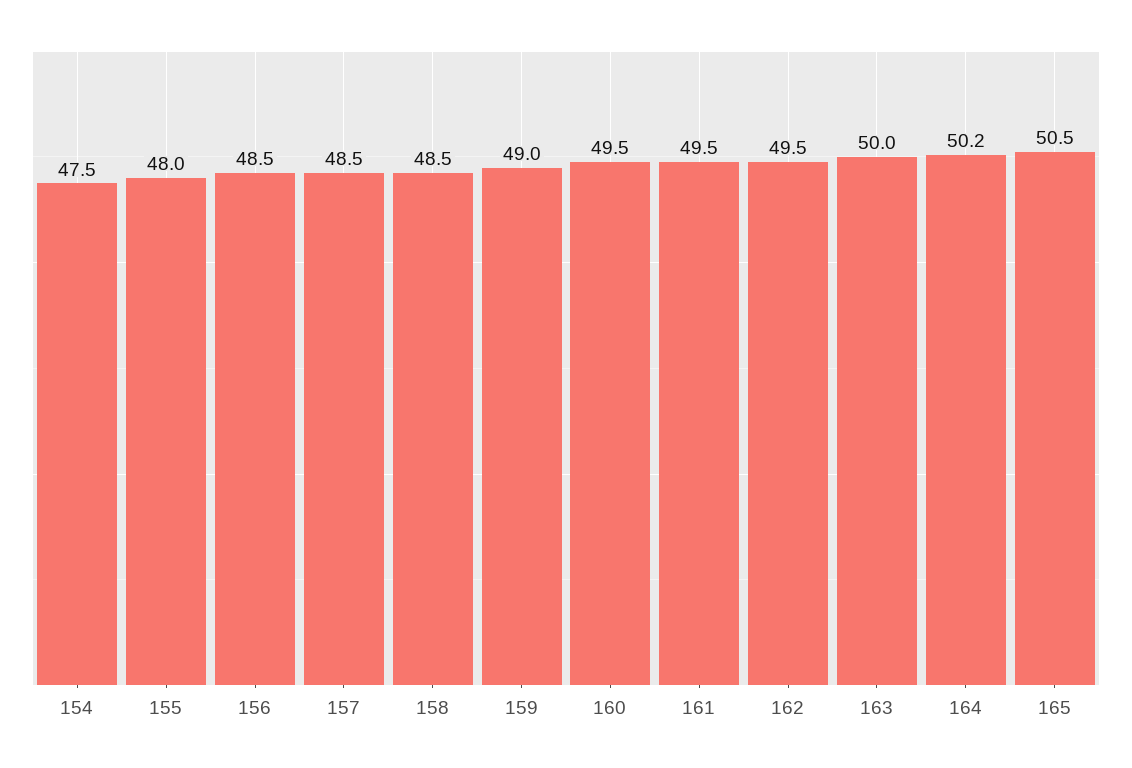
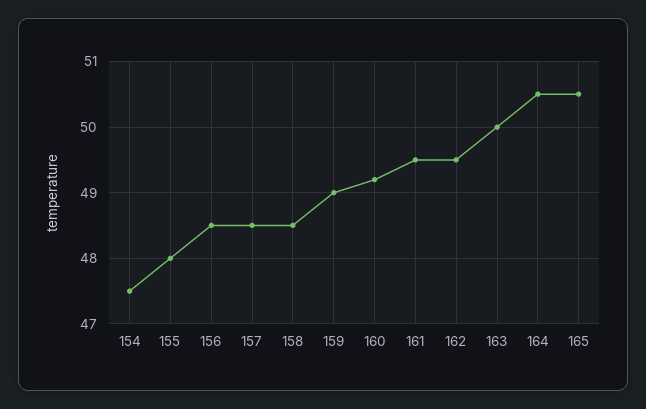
160: 49.5 -> 49.2
164: 50.2 -> 50.5

